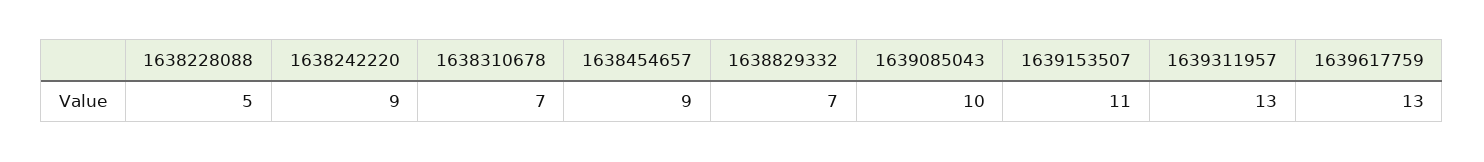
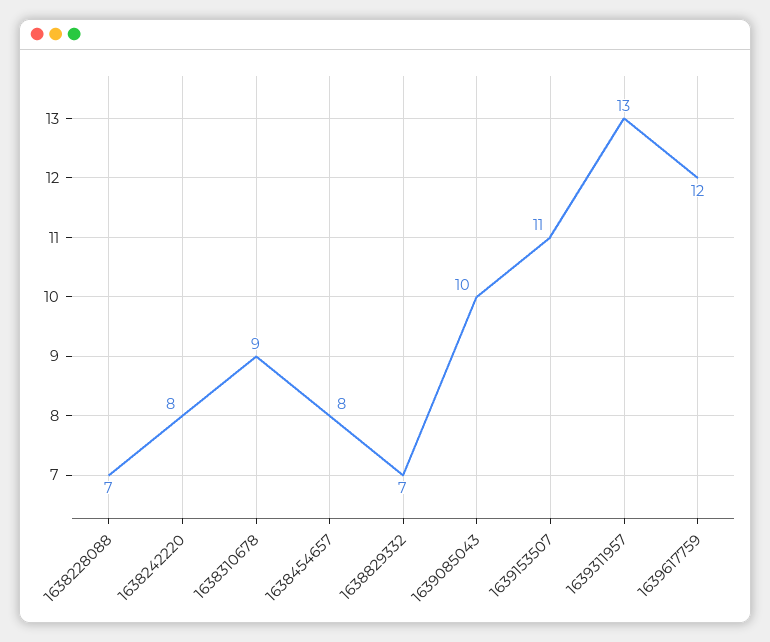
1638228088: 5 -> 7
1638242220: 9 -> 8
1638310678: 7 -> 9
1638454657: 9 -> 8
1639617759: 13 -> 12

